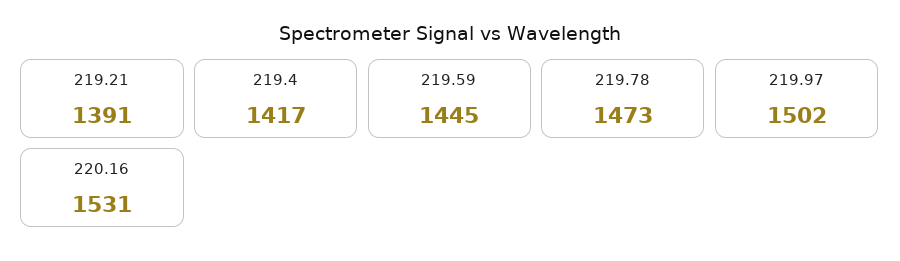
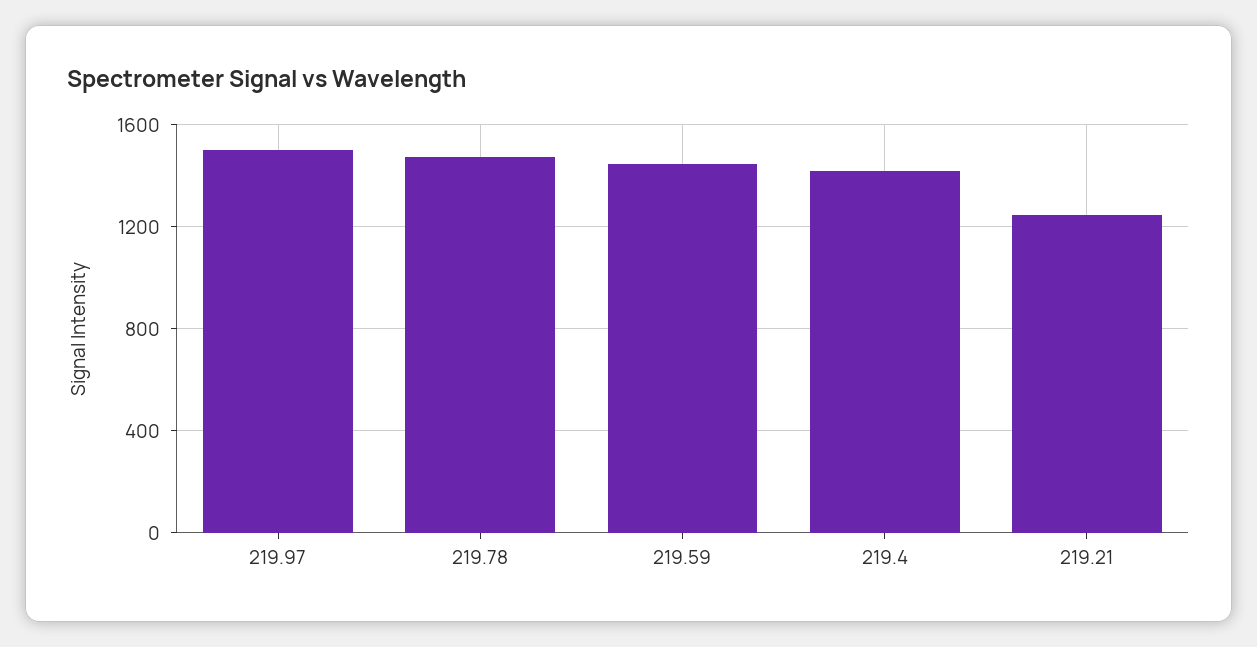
219.21: 1391 -> 1250
220.16: 1531 -> none

